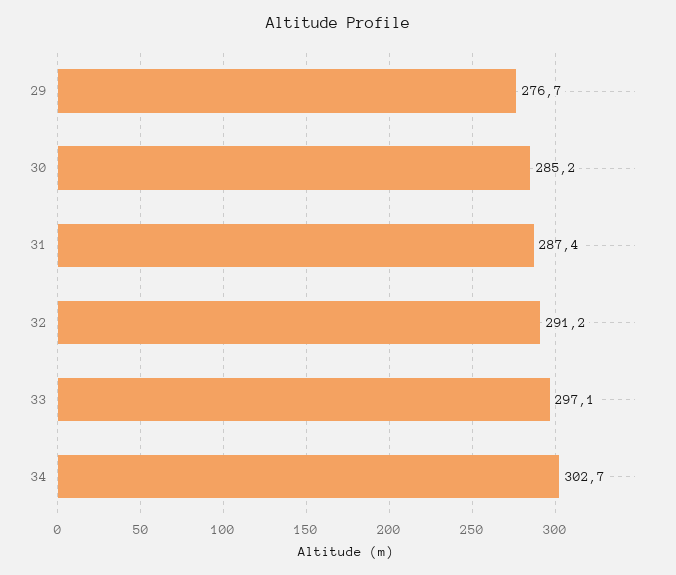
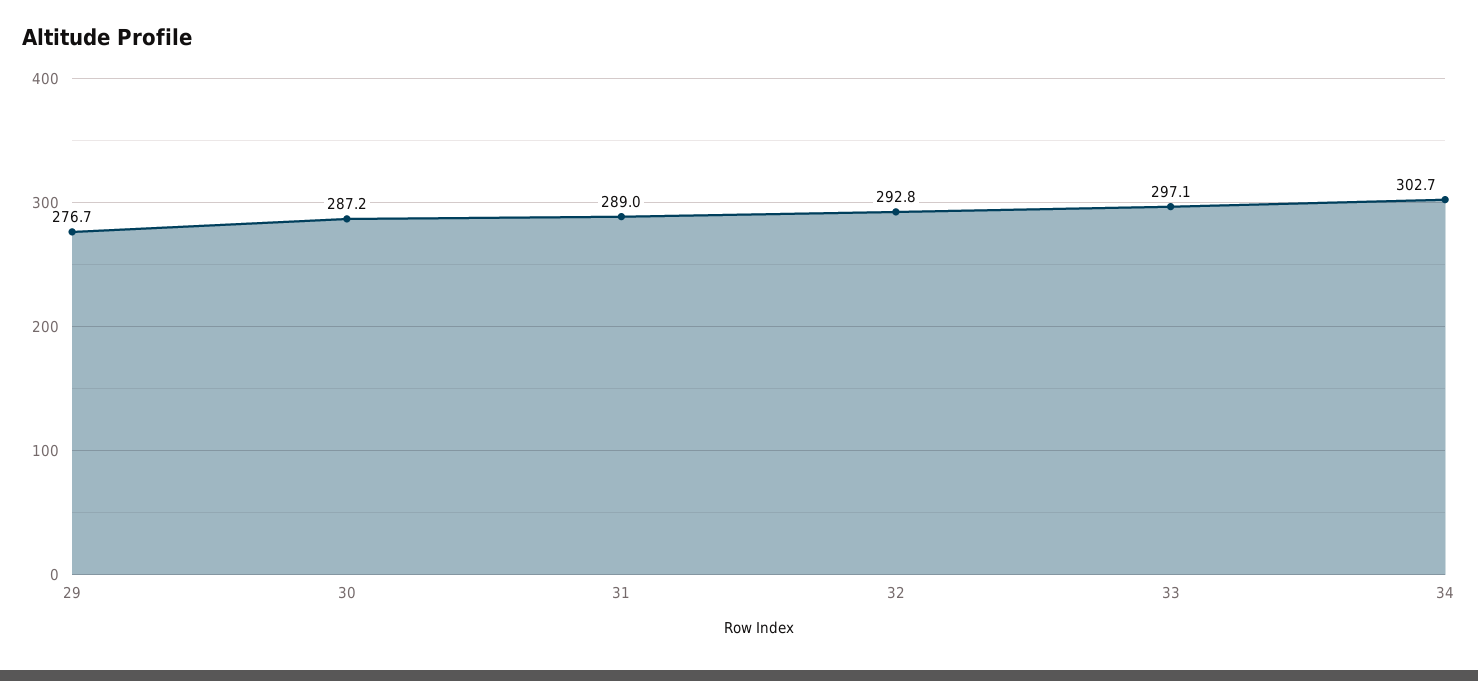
30: 285.2 -> 287.2
31: 287.4 -> 289
32: 291.2 -> 292.8

